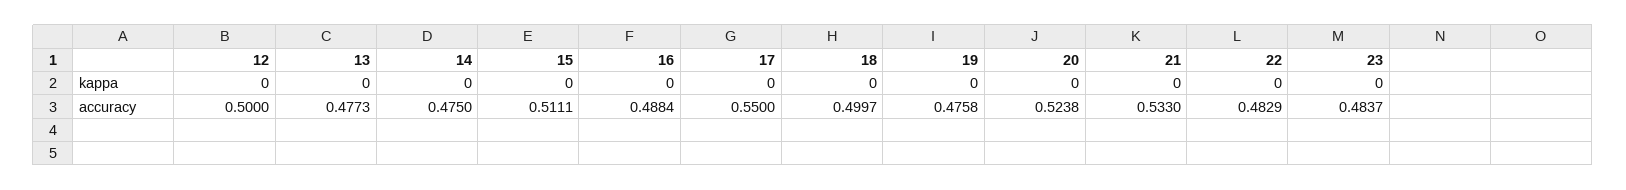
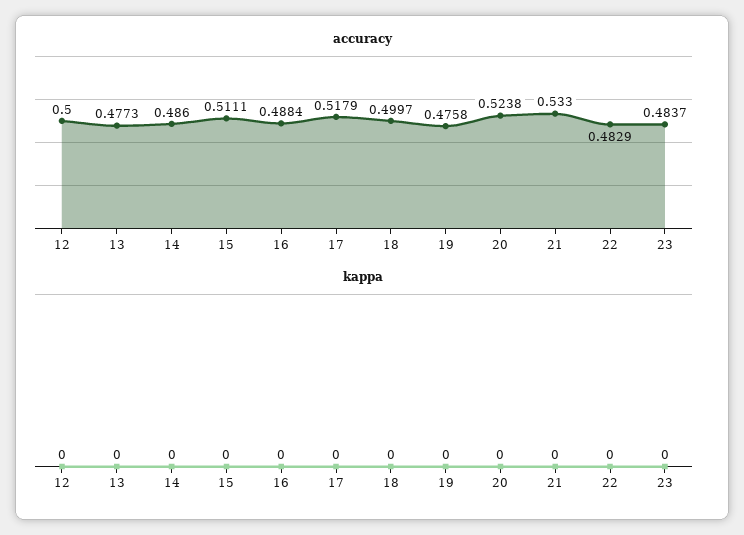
accuracy, 14: 0.475 -> 0.486
accuracy, 17: 0.55 -> 0.5179

